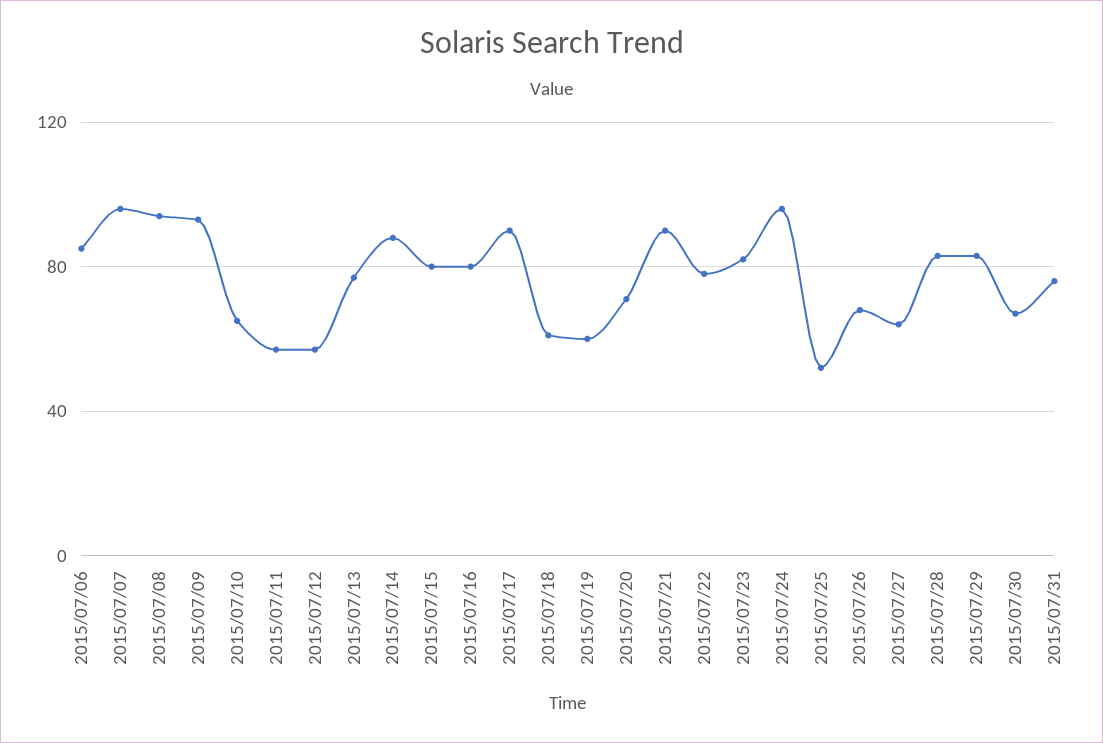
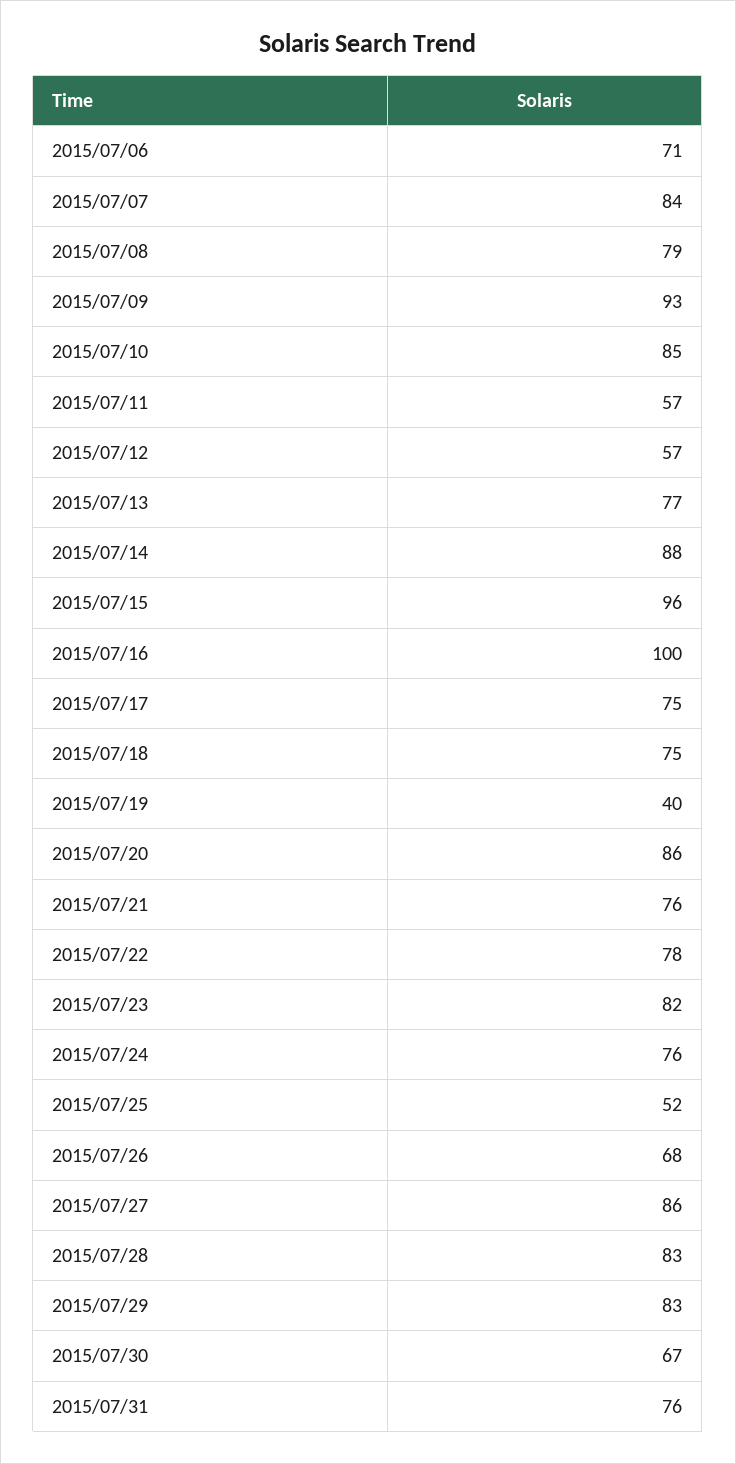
2015/07/06: 85 -> 71
2015/07/07: 95 -> 84
2015/07/08: 95 -> 79
2015/07/10: 65 -> 85
2015/07/15: 80 -> 96
2015/07/16: 80 -> 100
2015/07/17: 90 -> 75
2015/07/18: 60 -> 75
2015/07/19: 60 -> 40
2015/07/20: 70 -> 86
2015/07/21: 90 -> 76
2015/07/24: 95 -> 76
2015/07/27: 65 -> 86

